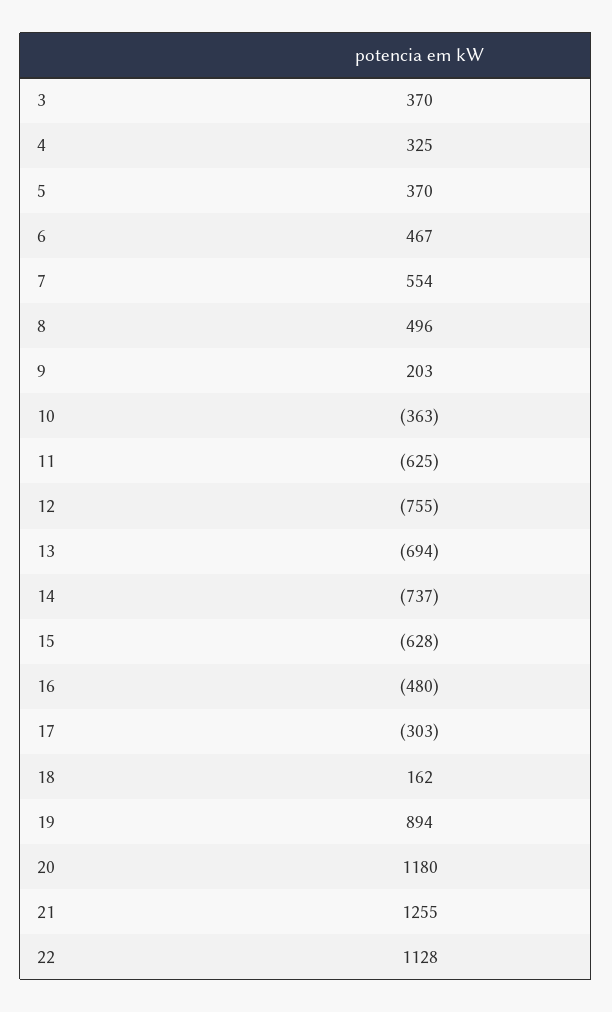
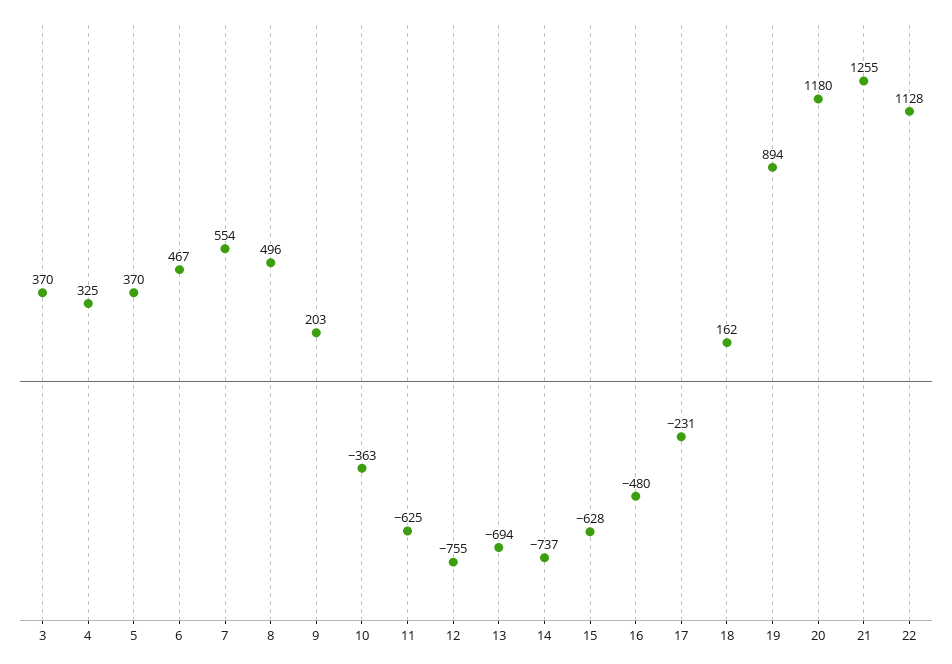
17: -303 -> -231

